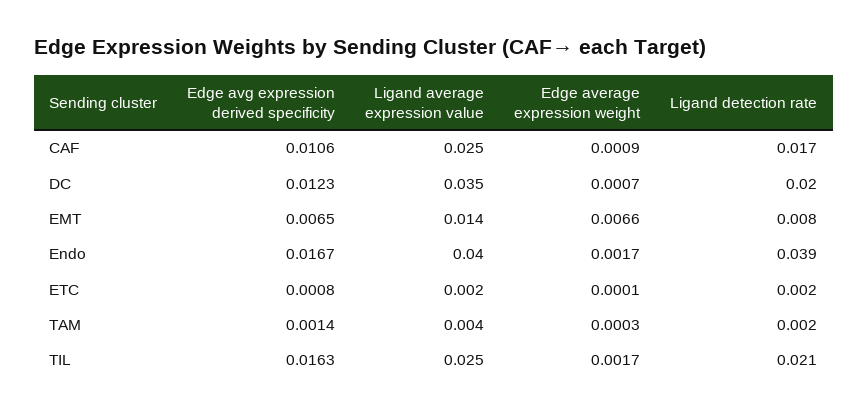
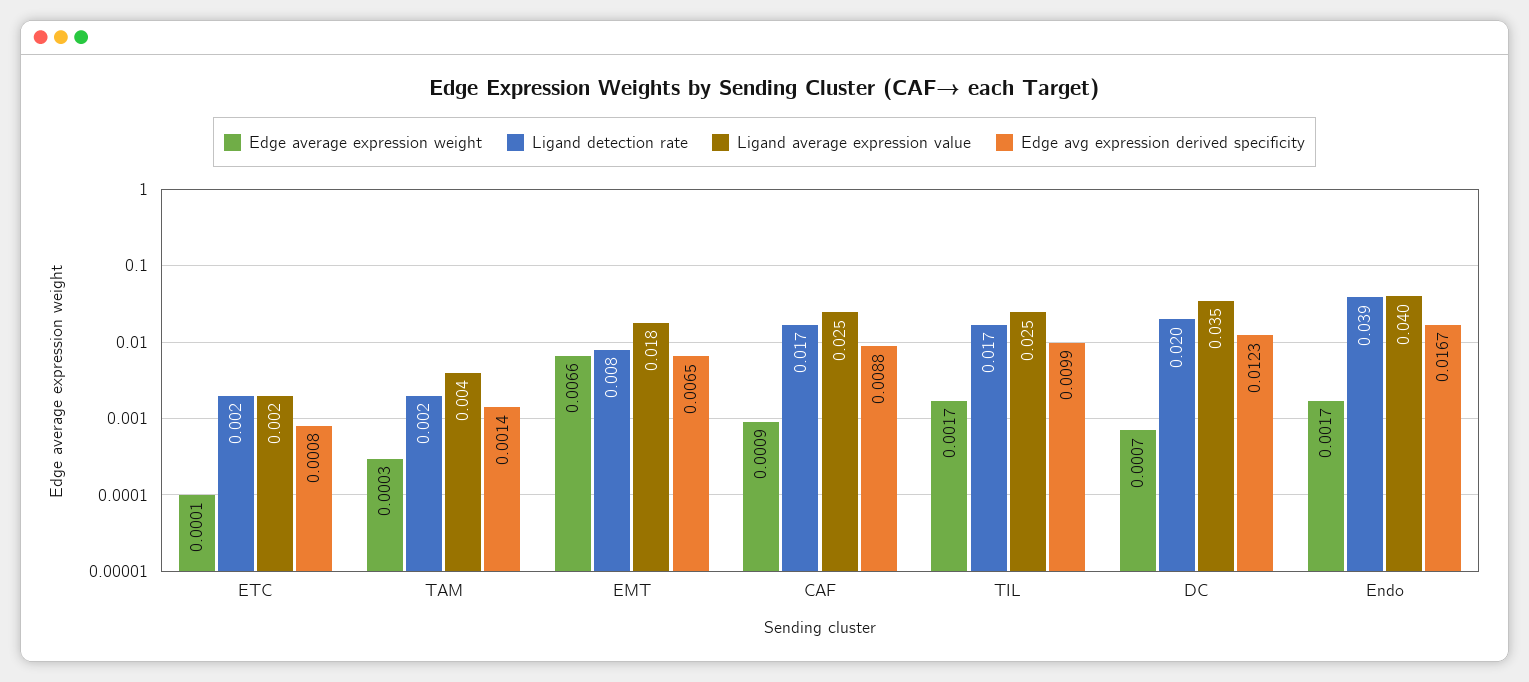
Edge avg expression derived specificity, CAF: 0.0106 -> 0.0088
Ligand average expression value, EMT: 0.014 -> 0.018
Edge avg expression derived specificity, TIL: 0.0163 -> 0.0099
Ligand detection rate, TIL: 0.021 -> 0.017

